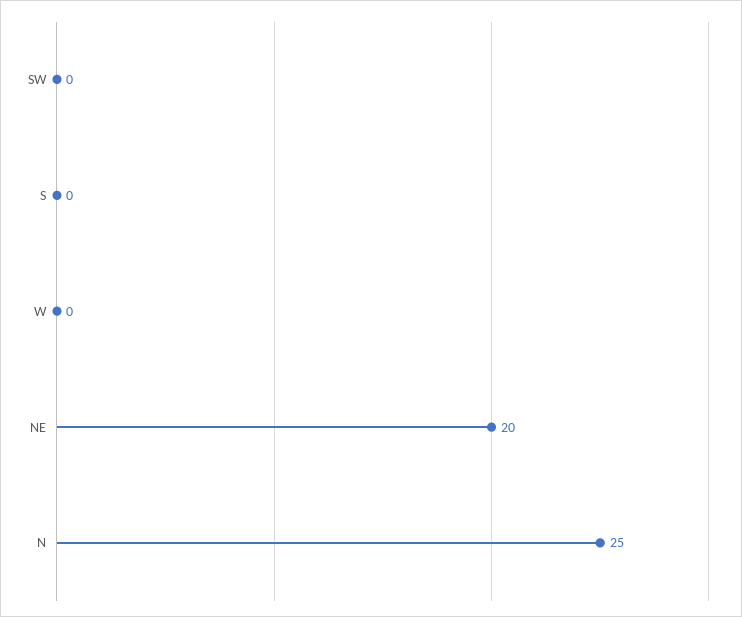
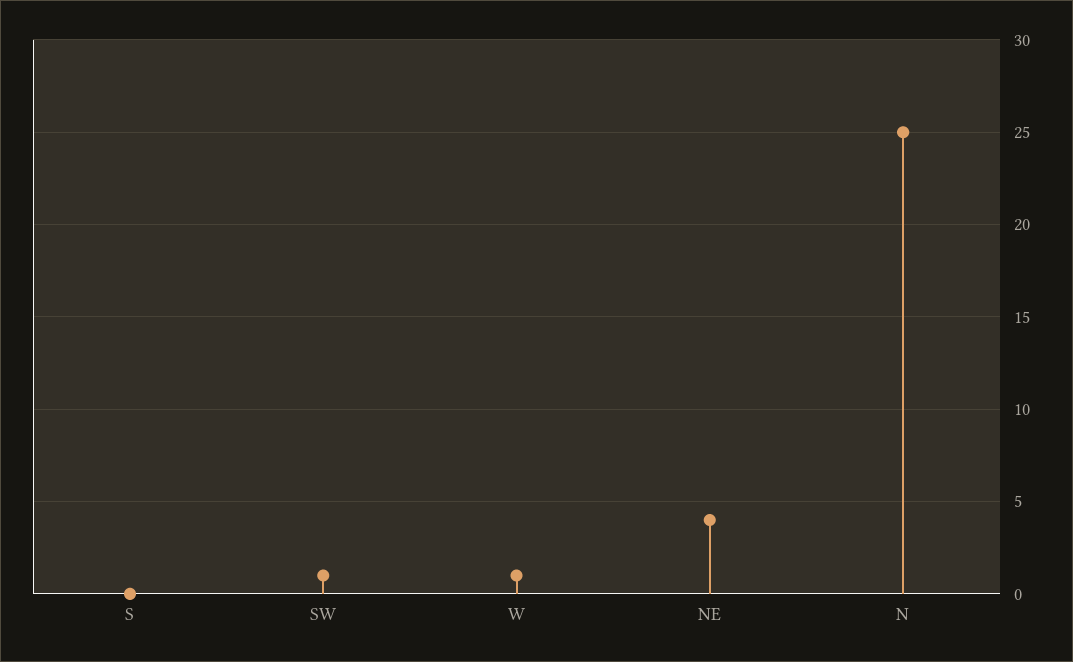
SW: 0 -> 1
W: 0 -> 1
NE: 20 -> 4

